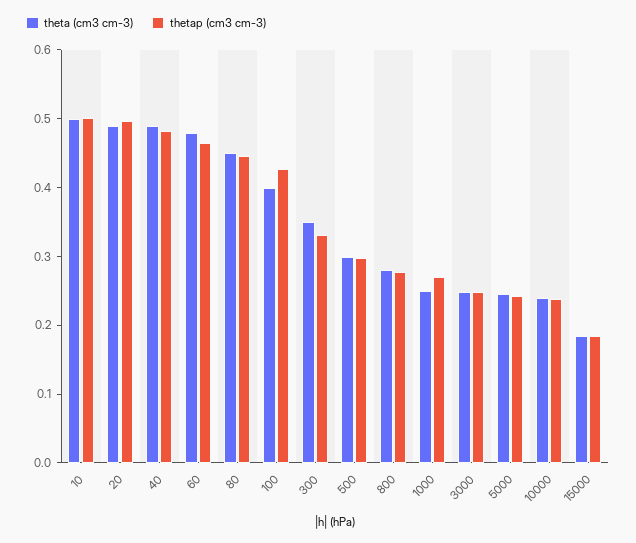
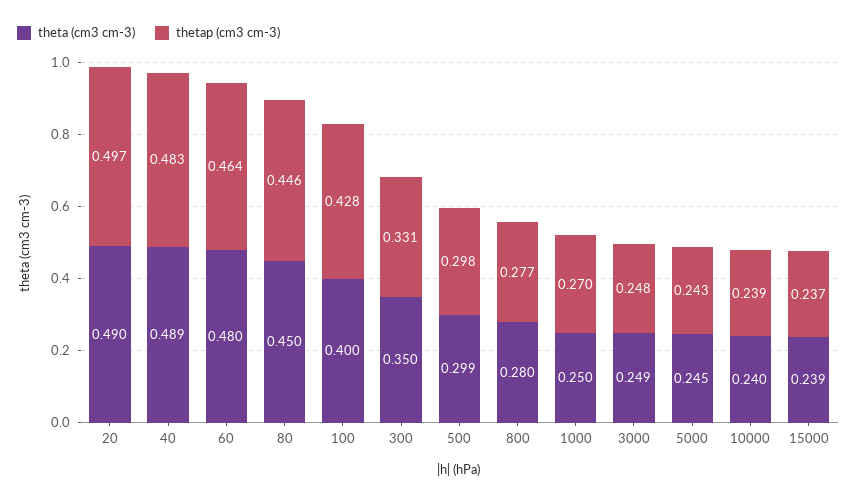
theta (cm3 cm-3), 10: 0.5 -> none
thetap (cm3 cm-3), 10: 0.5 -> none
theta (cm3 cm-3), 15000: 0.18 -> 0.239
thetap (cm3 cm-3), 15000: 0.18 -> 0.237

